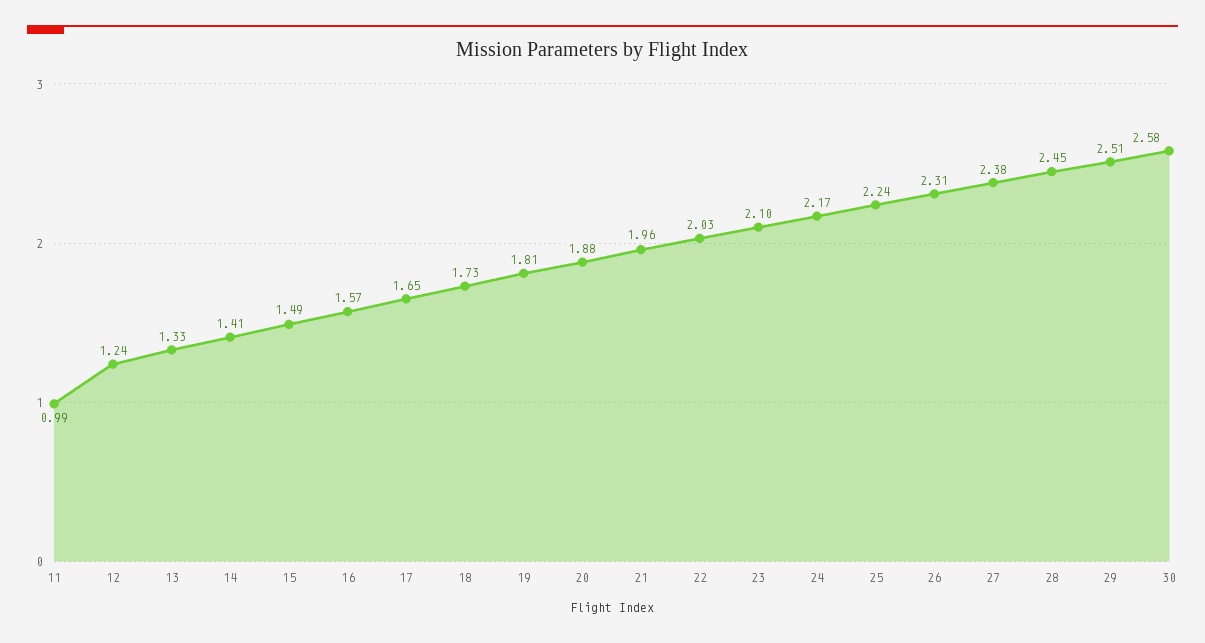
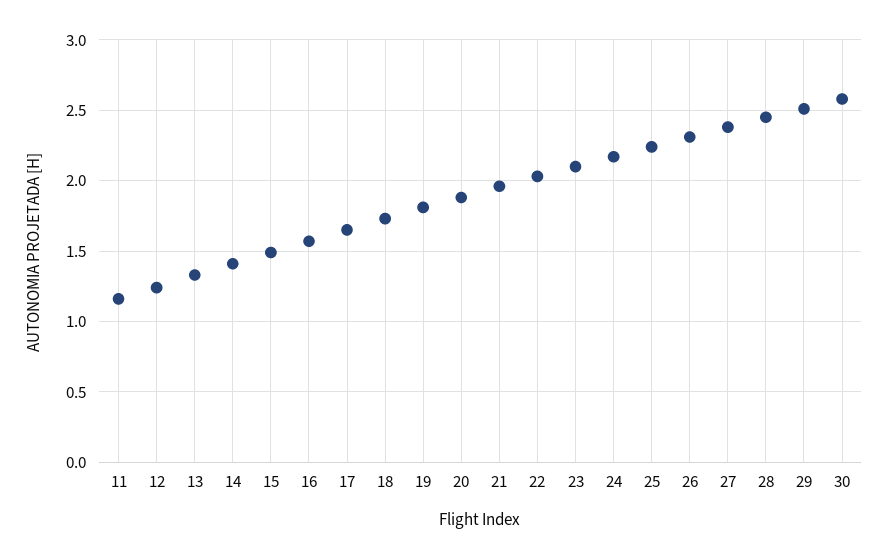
11: 0.99 -> 1.15

